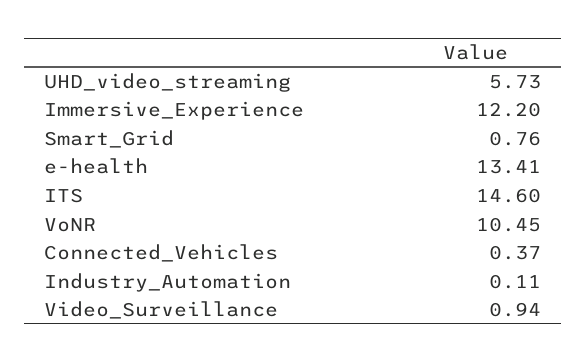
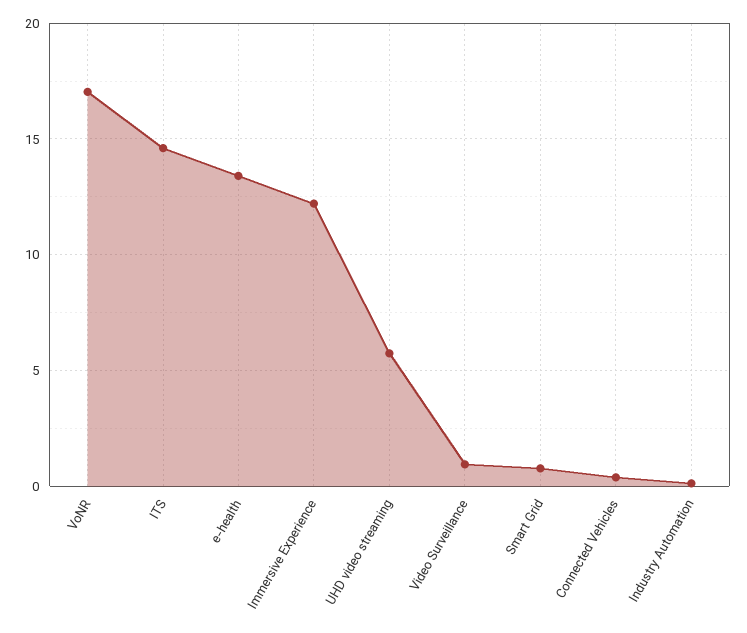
VoNR: 10.45 -> 17

